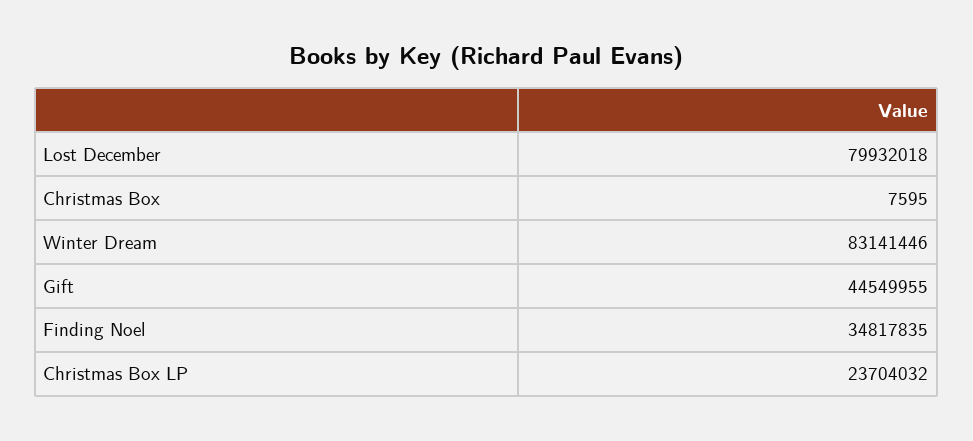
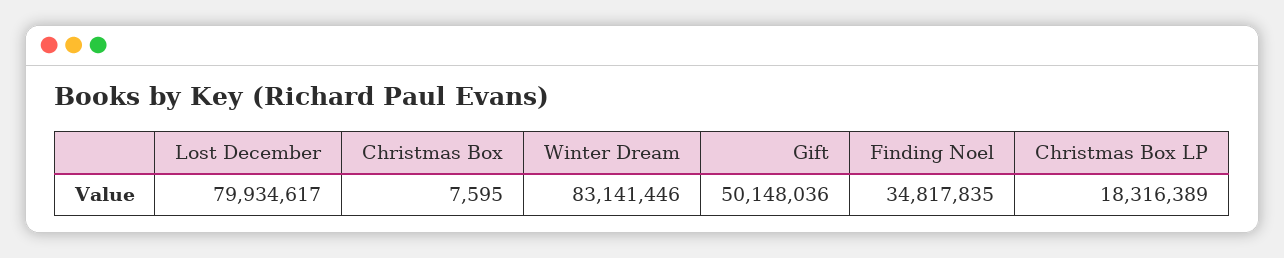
Lost December: 79932018 -> 79934617
Gift: 44549955 -> 50148036
Christmas Box LP: 23704032 -> 18316389

